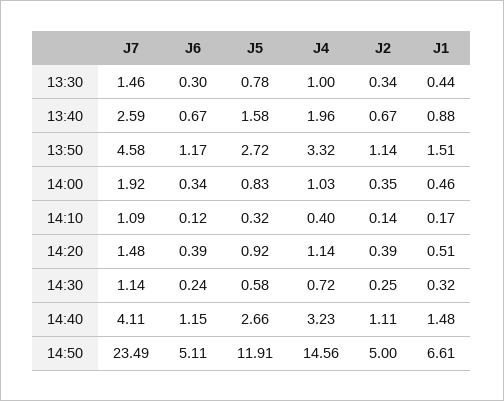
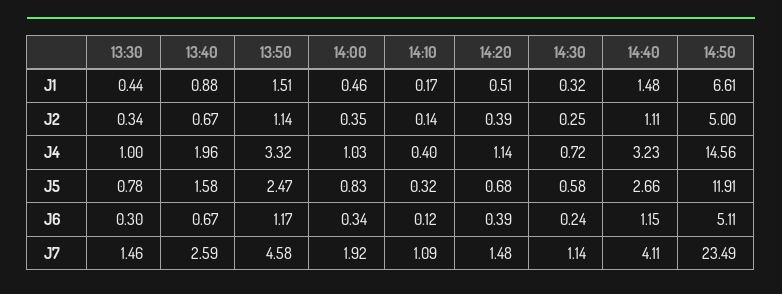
J5, 13:50: 2.72 -> 2.47
J5, 14:20: 0.92 -> 0.68

